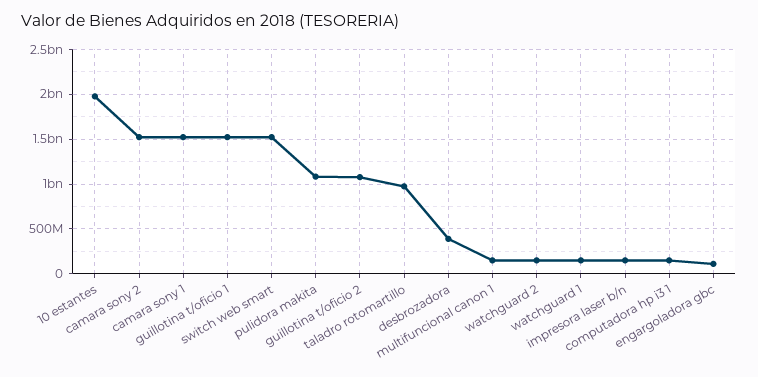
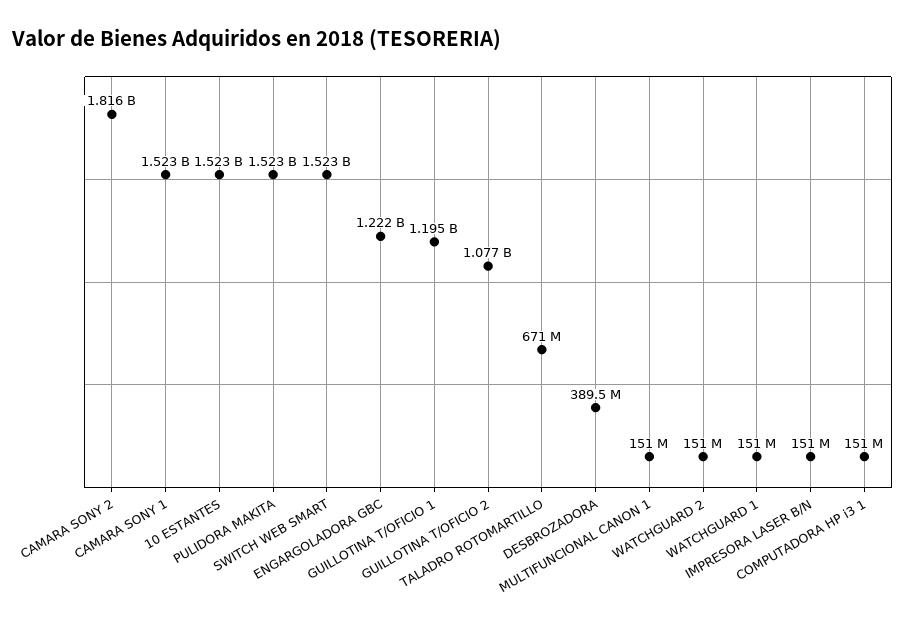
10 estantes: 2000000000 -> 1523000000
camara sony 2: 1500000000 -> 1816000000
guillotina t/oficio 1: 1500000000 -> 1195000000
pulidora makita: 1100000000 -> 1523000000
taladro rotomartillo: 1000000000 -> 671000000
engargoladora gbc: 100000000 -> 1222000000

